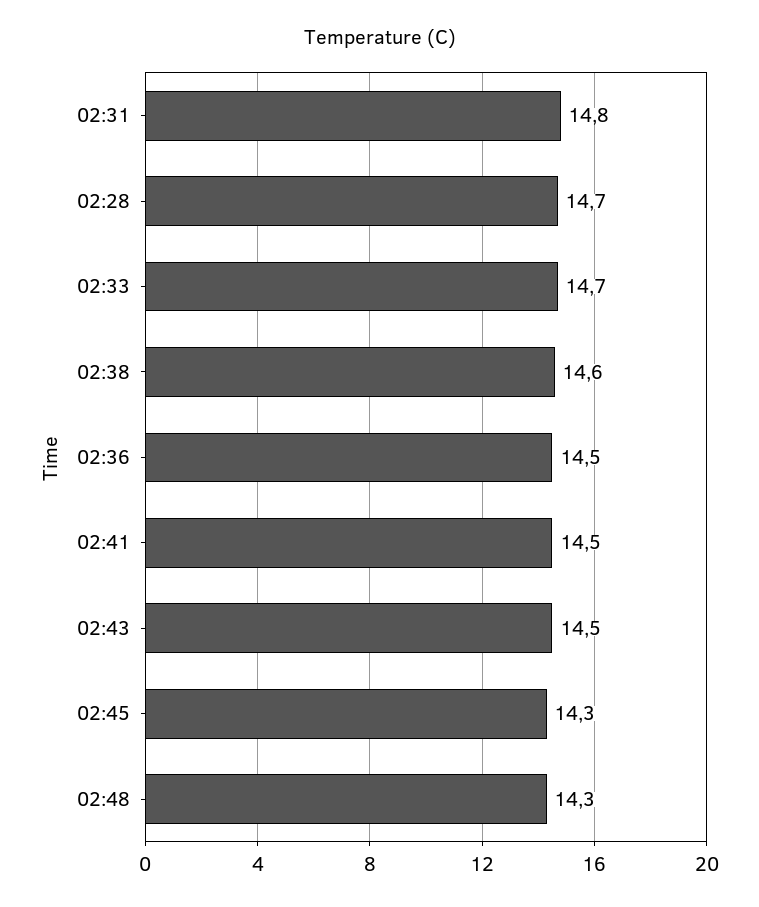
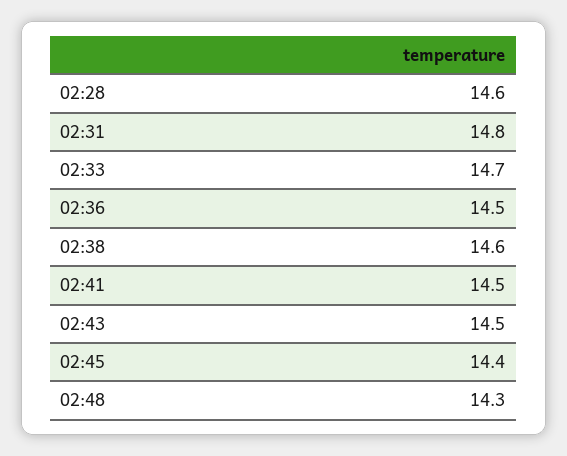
02:28: 14.7 -> 14.6
02:45: 14.3 -> 14.4

